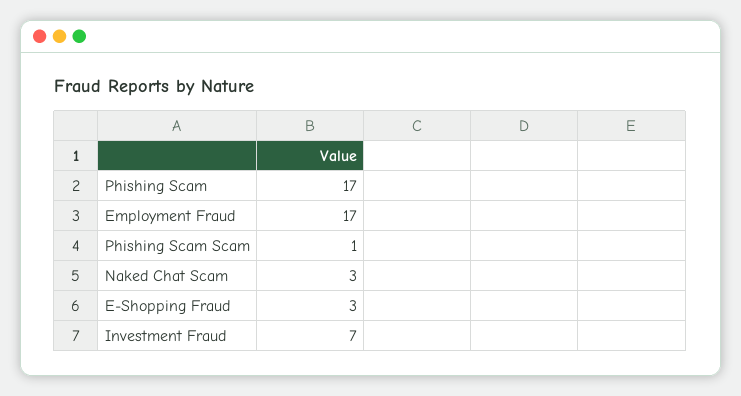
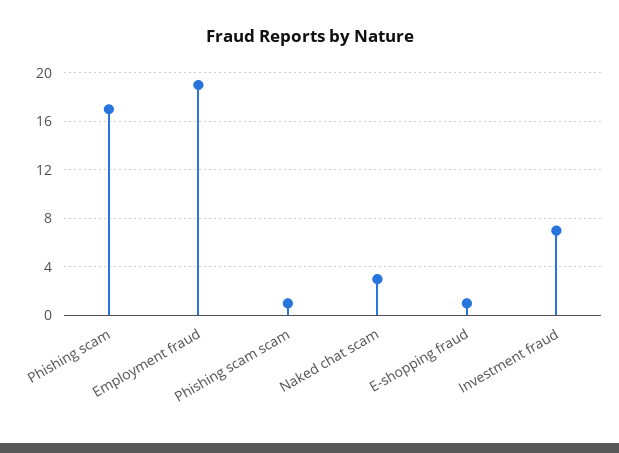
Employment Fraud: 17 -> 19
E-Shopping Fraud: 3 -> 1

